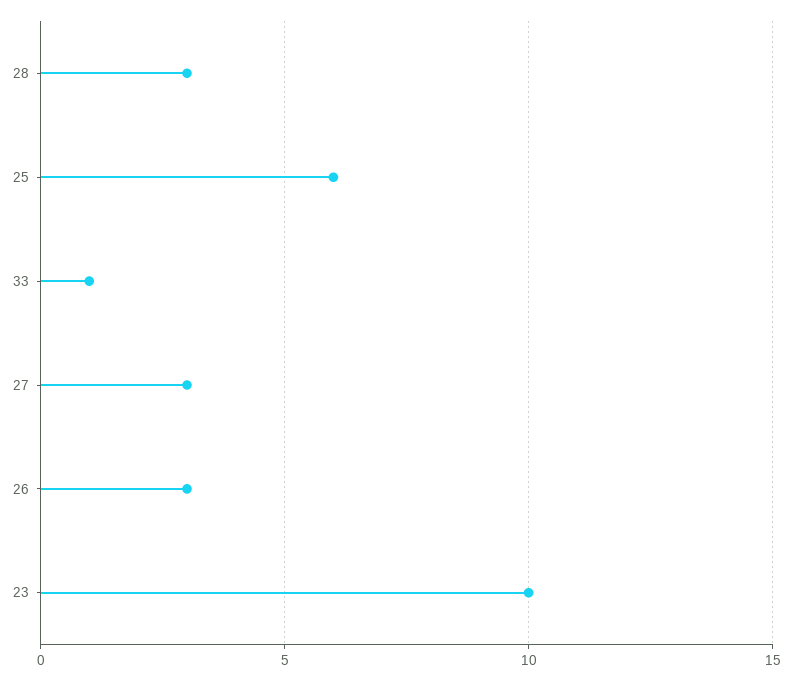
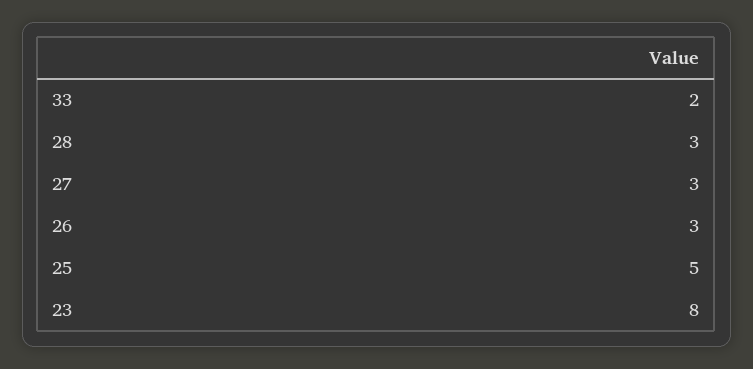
25: 6 -> 5
33: 1 -> 2
23: 10 -> 8

